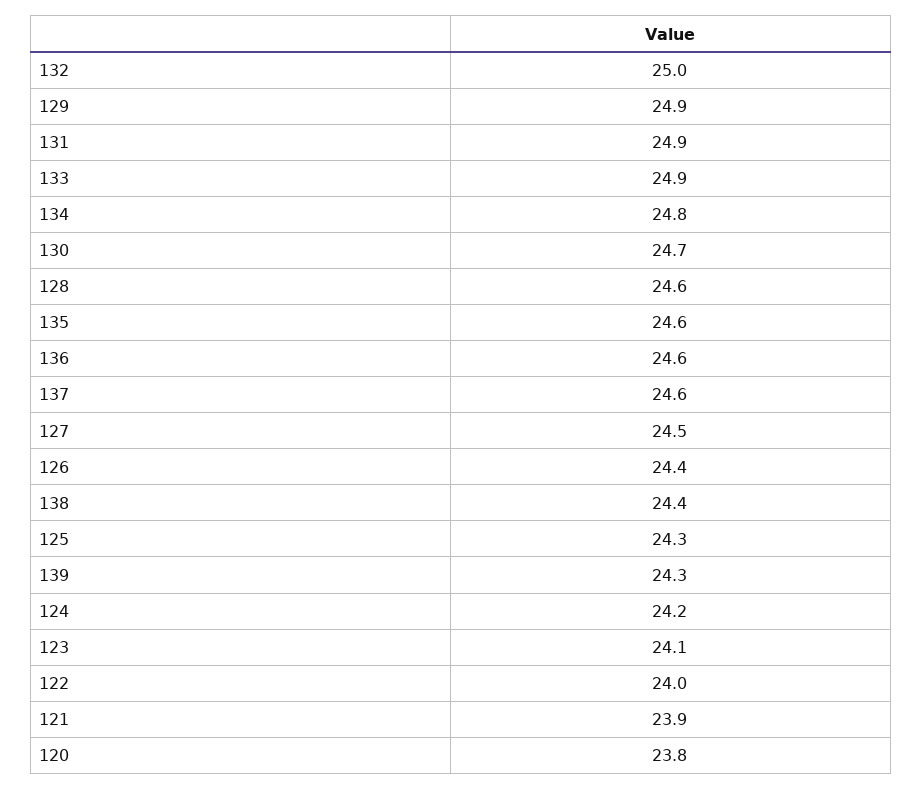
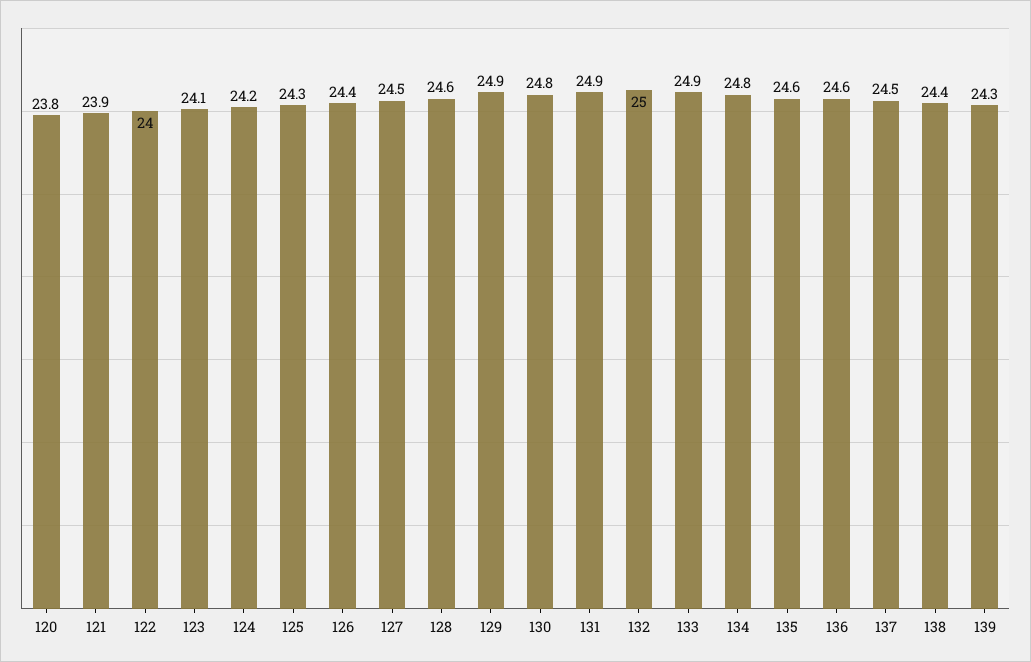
130: 24.7 -> 24.8
137: 24.6 -> 24.5

